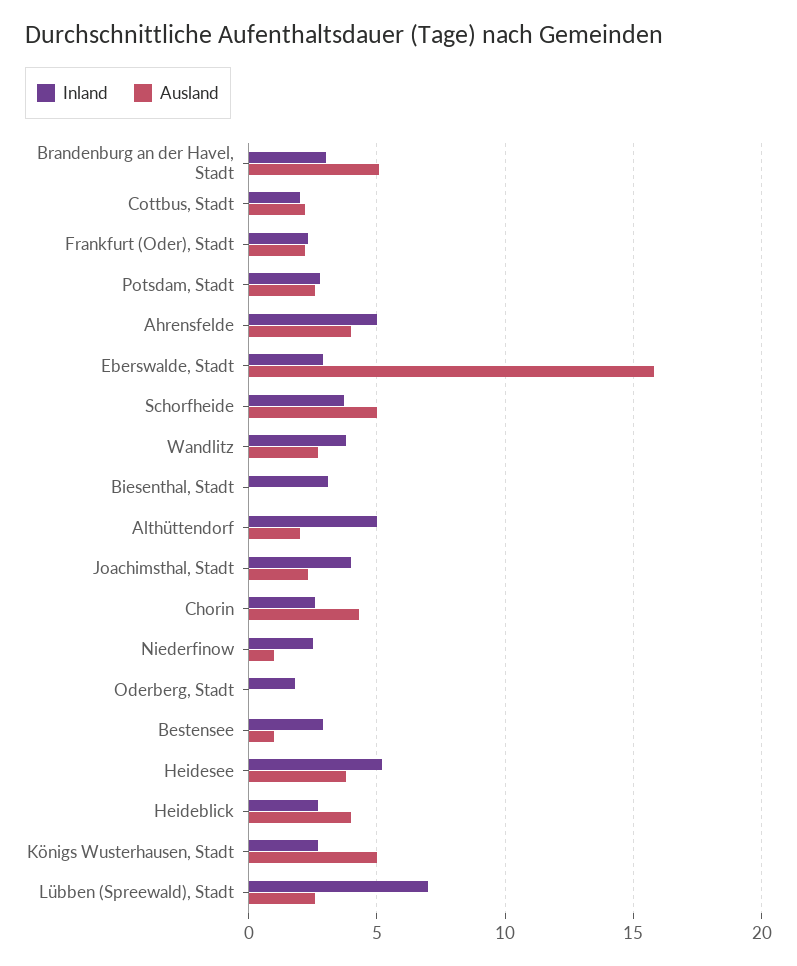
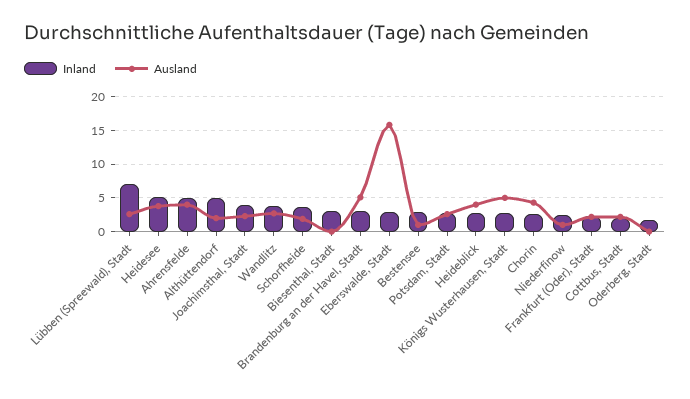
Ausland, Schorfheide: 5 -> 2

